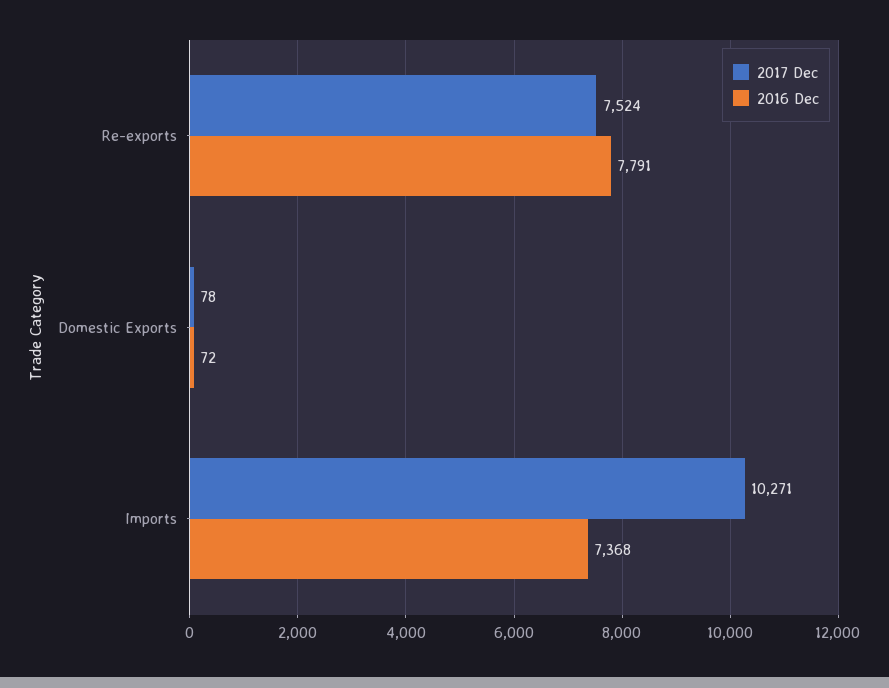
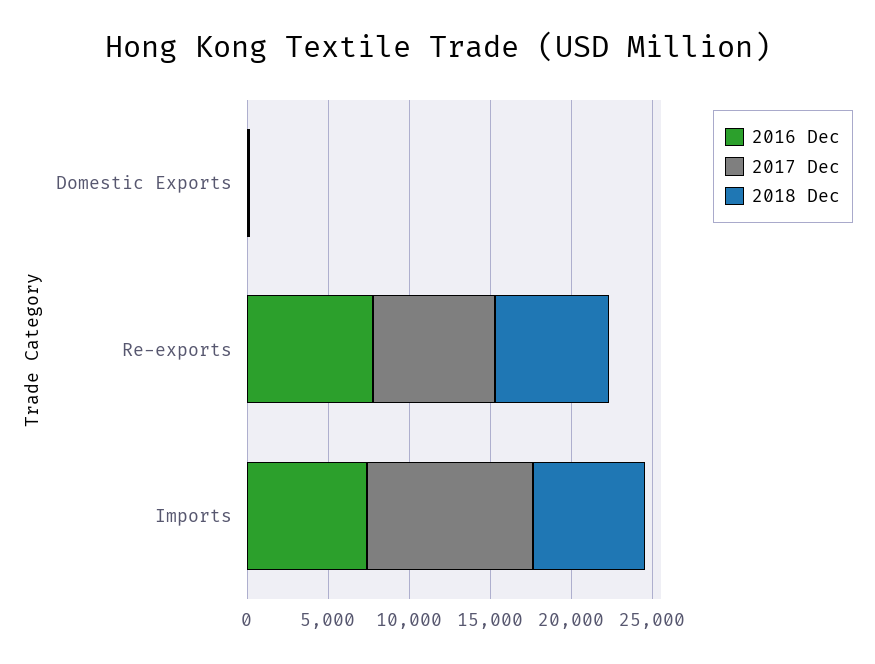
2018 Dec, Domestic Exports: none -> 0
2018 Dec, Re-exports: none -> 7000
2018 Dec, Imports: none -> 7000

